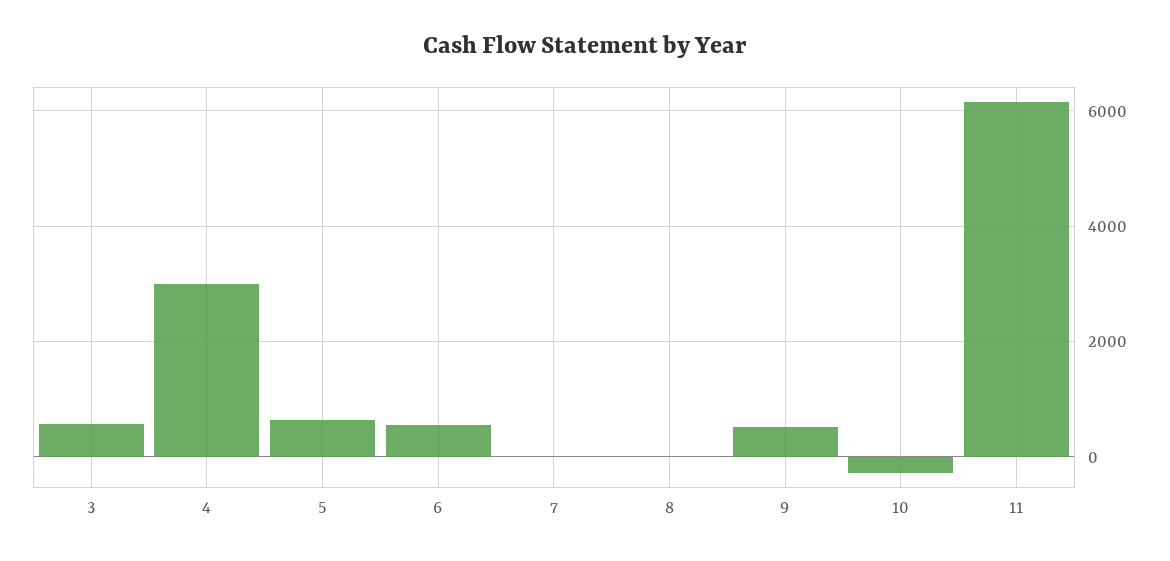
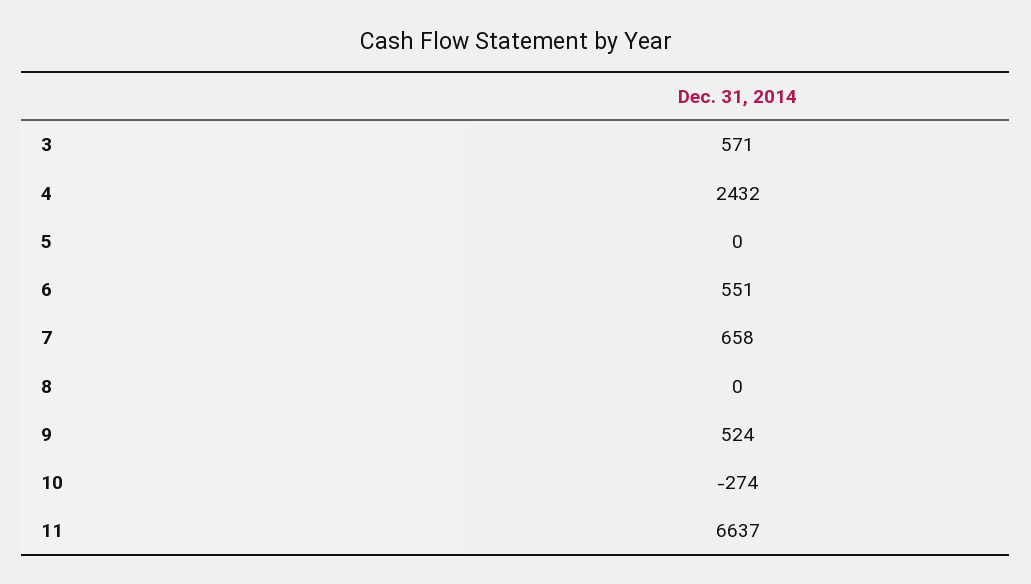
4: 3000 -> 2432
5: 600 -> 0
7: 0 -> 658
11: 6200 -> 6637

